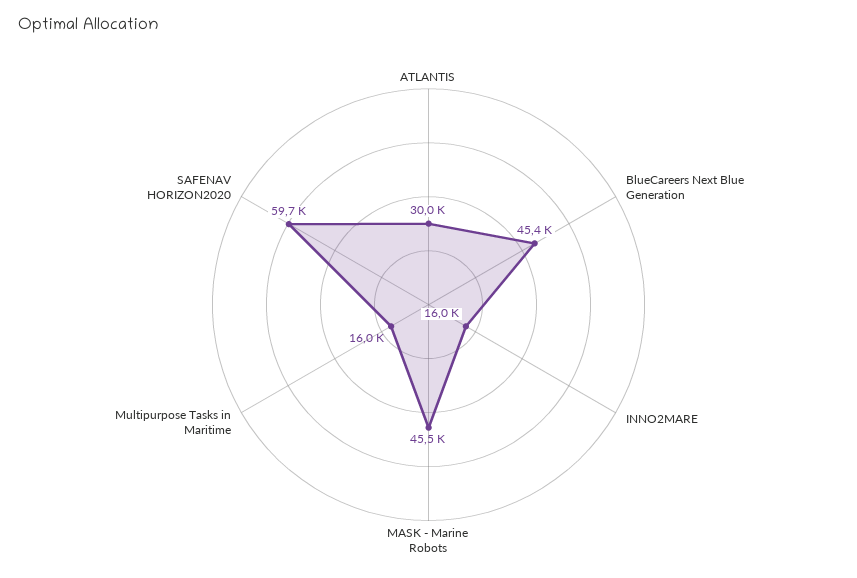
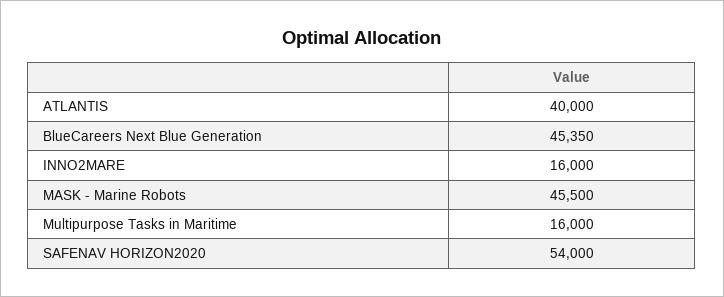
ATLANTIS: 30000 -> 40000
SAFENAV HORIZON2020: 59700 -> 54000

